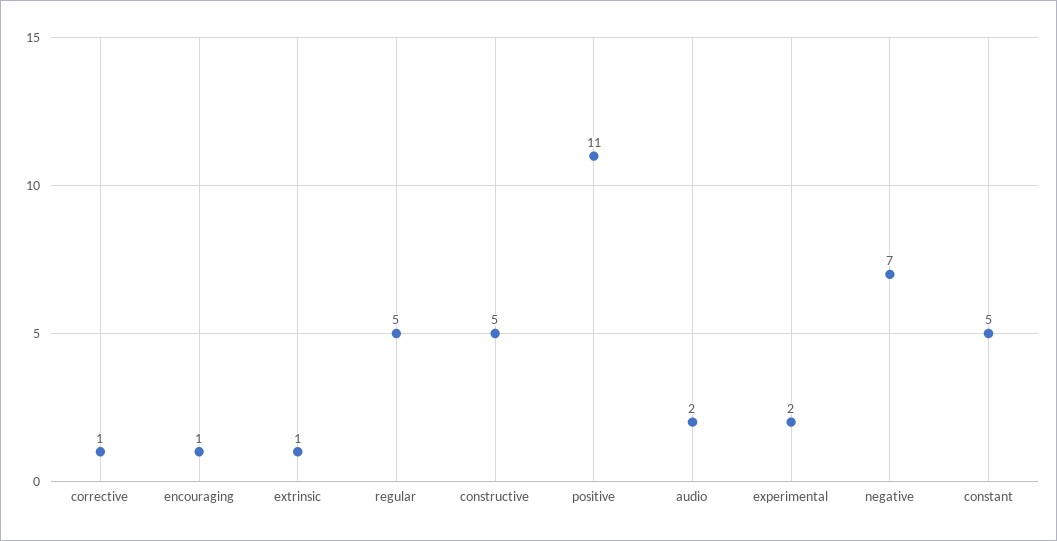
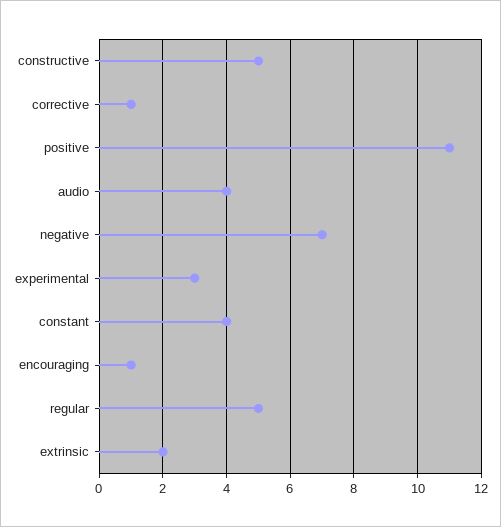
extrinsic: 1 -> 2
audio: 2 -> 4
experimental: 2 -> 3
constant: 5 -> 4

